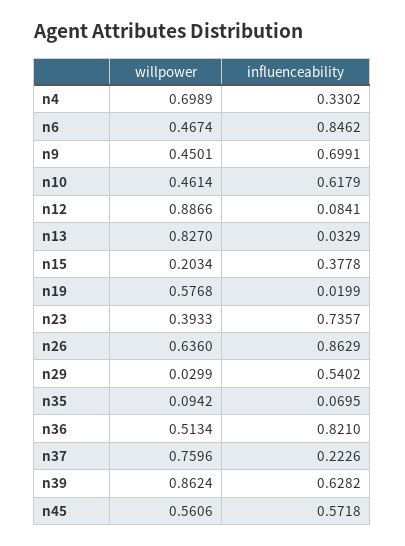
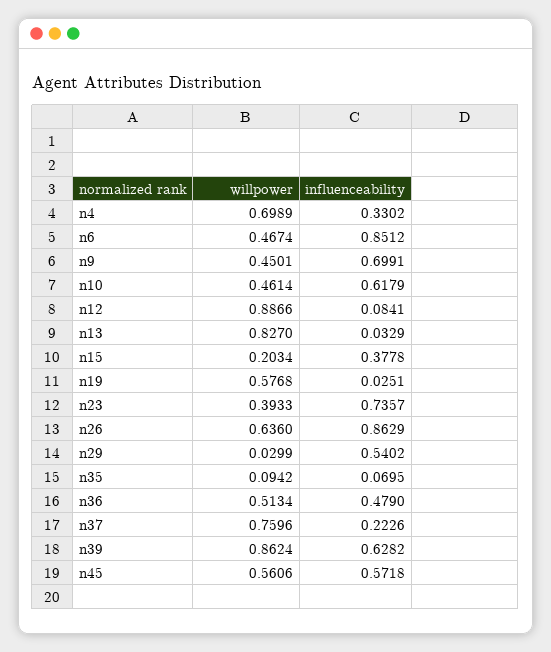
influenceability, n6: 0.8462 -> 0.8512
influenceability, n19: 0.0199 -> 0.0251
influenceability, n36: 0.821 -> 0.479

